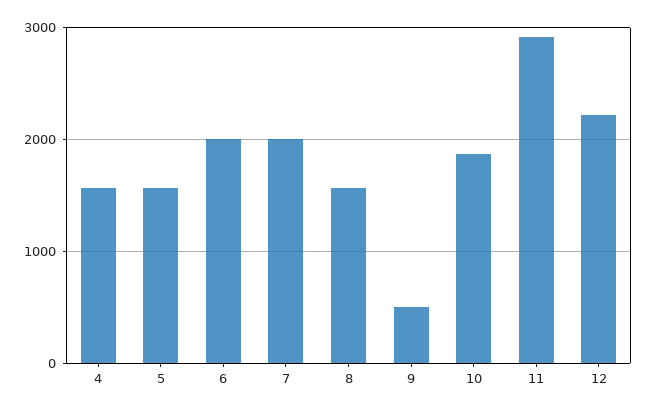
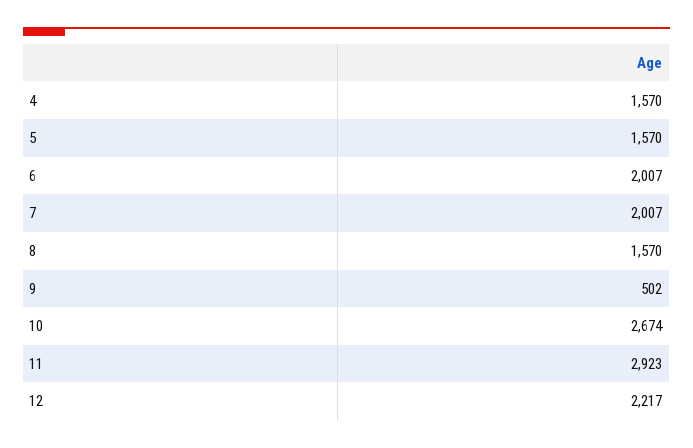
10: 1900 -> 2674

